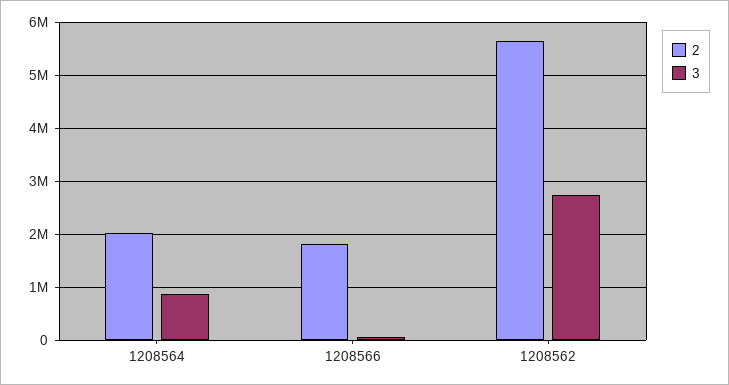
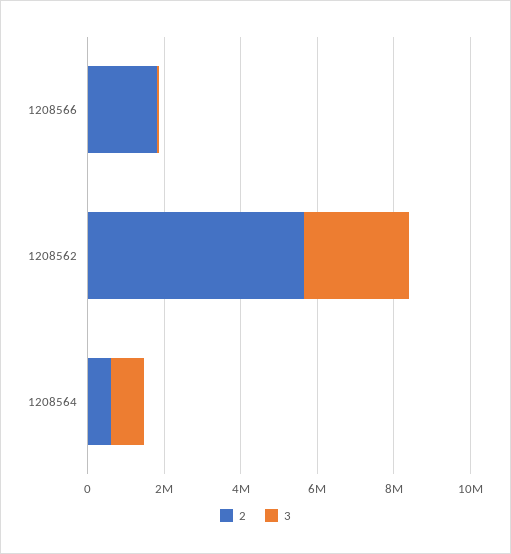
2, 1208564: 2000000 -> 500000

